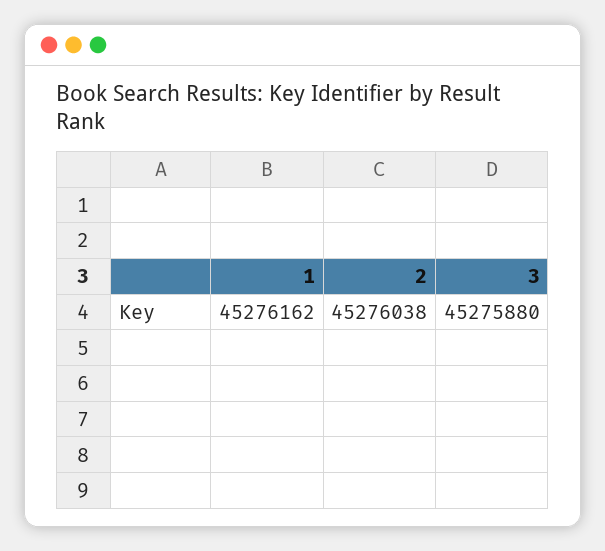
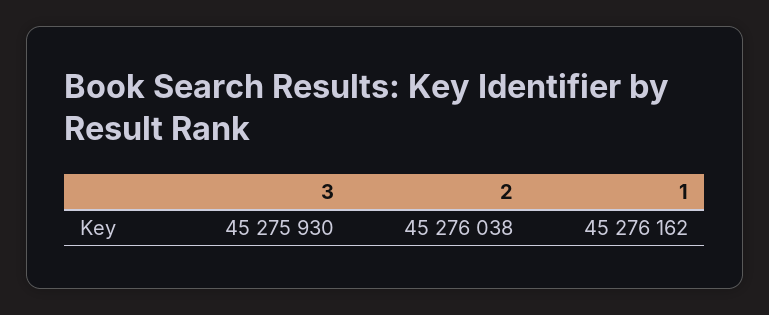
3: 45275880 -> 45275930

